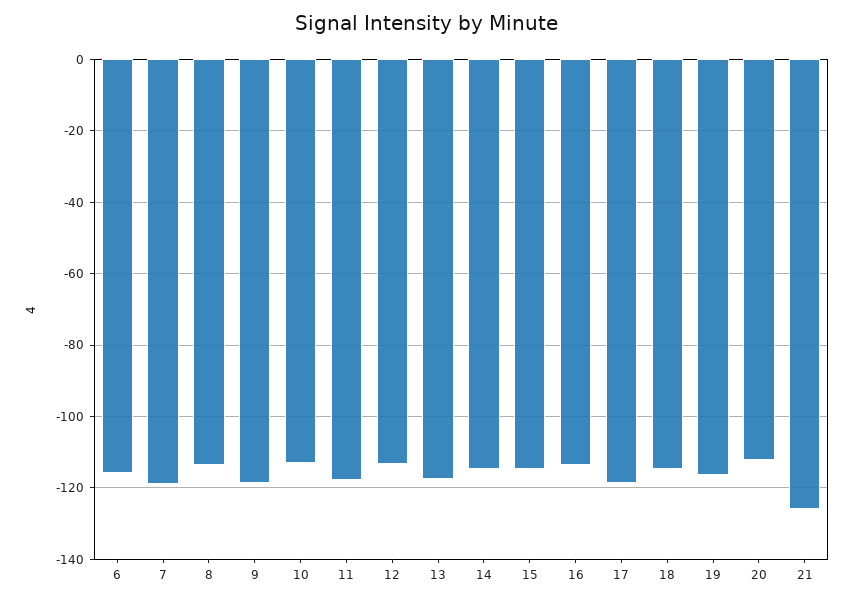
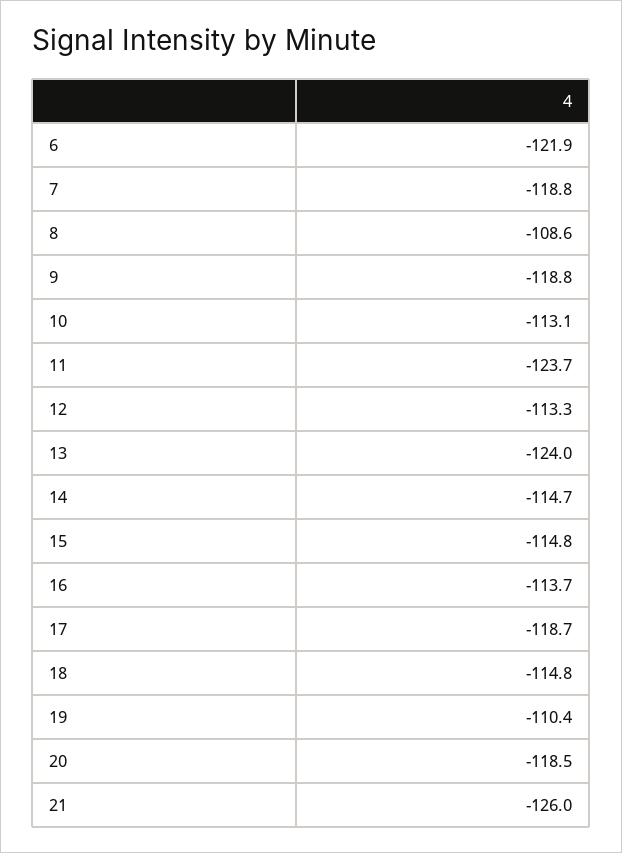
6: -116 -> -121.9
8: -114 -> -108.6
11: -118 -> -123.7
13: -118 -> -124
19: -116 -> -110.4
20: -112 -> -118.5

